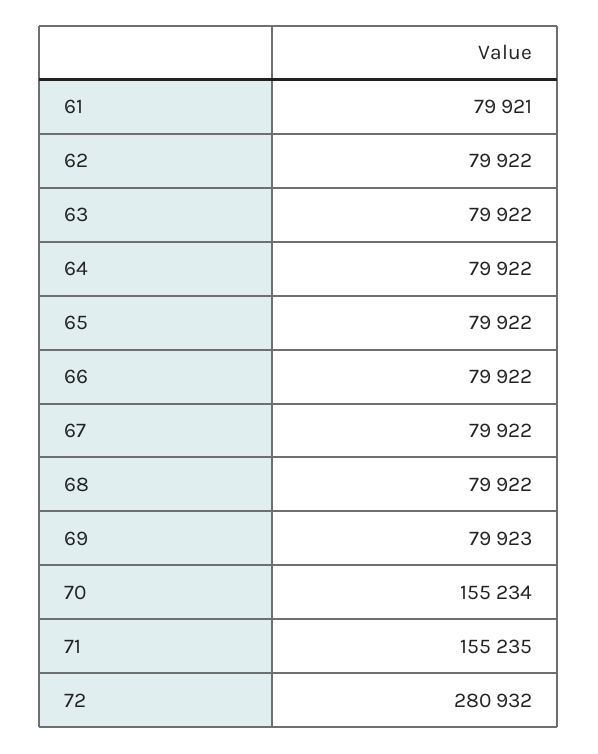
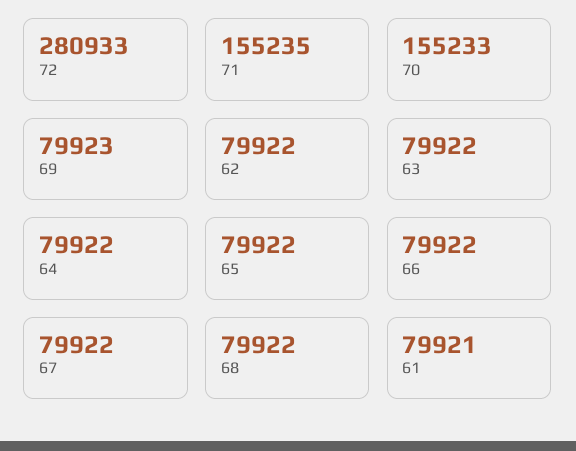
70: 155234 -> 155233
72: 280932 -> 280933

